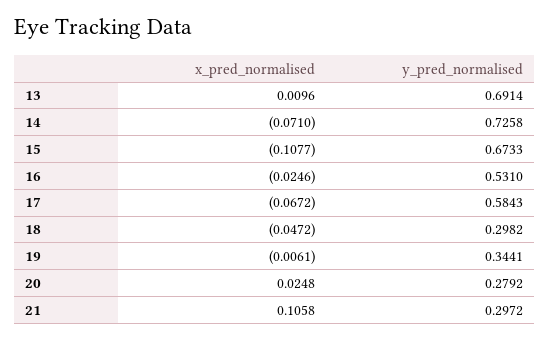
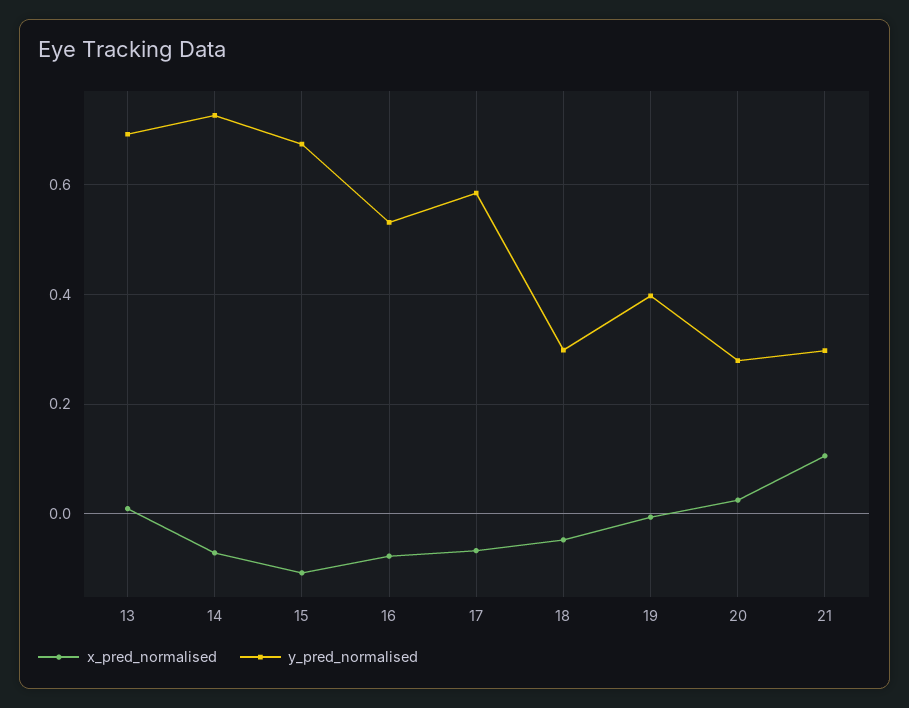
x_pred_normalised, 16: -0.0246 -> -0.08
y_pred_normalised, 19: 0.3441 -> 0.4

